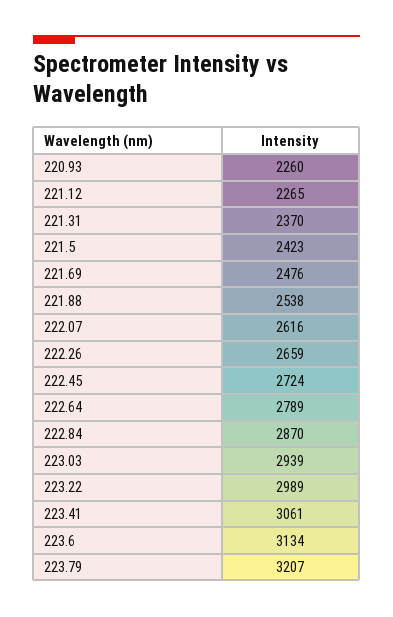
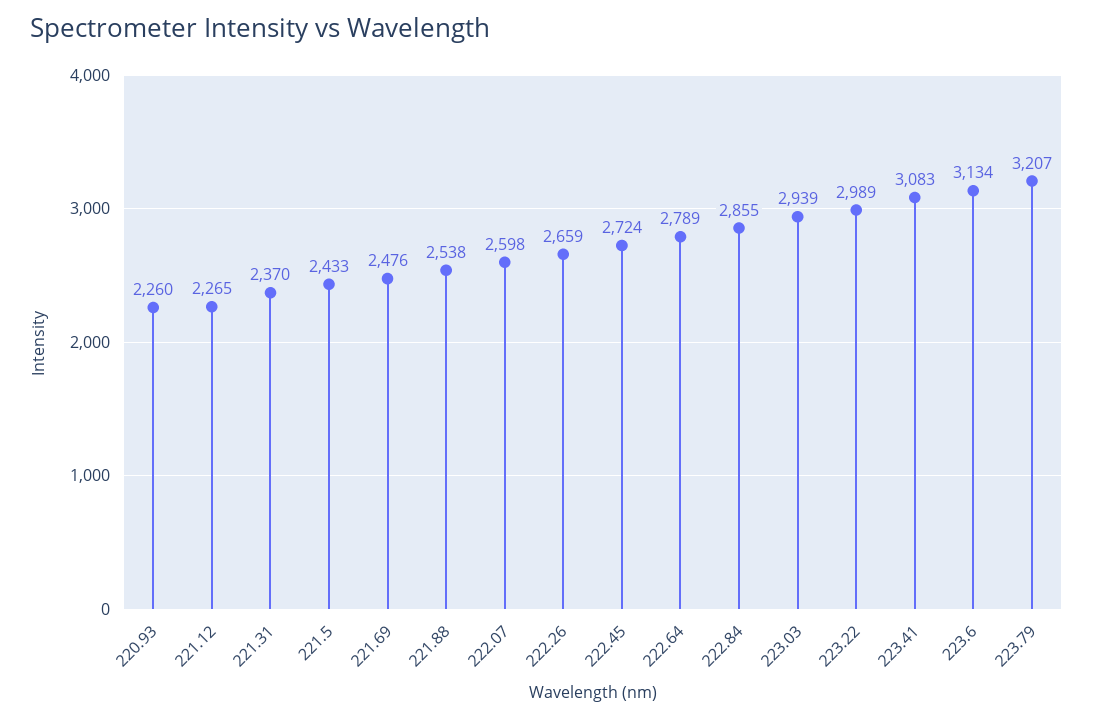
221.5: 2423 -> 2433
222.07: 2616 -> 2598
222.84: 2870 -> 2855
223.41: 3061 -> 3083

